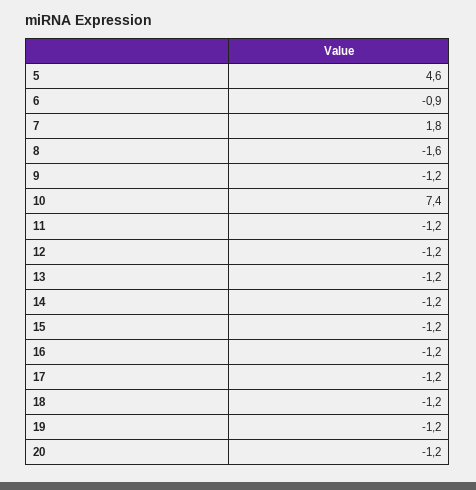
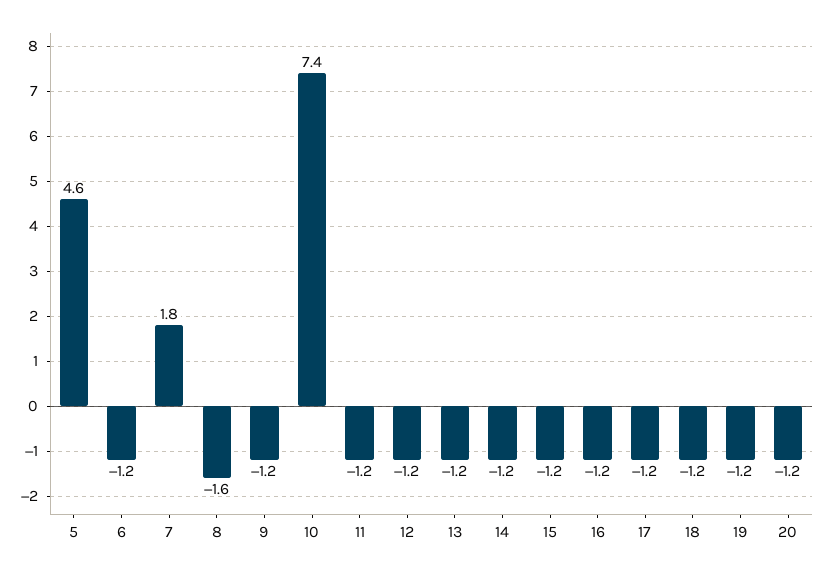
6: -0.9 -> -1.2

